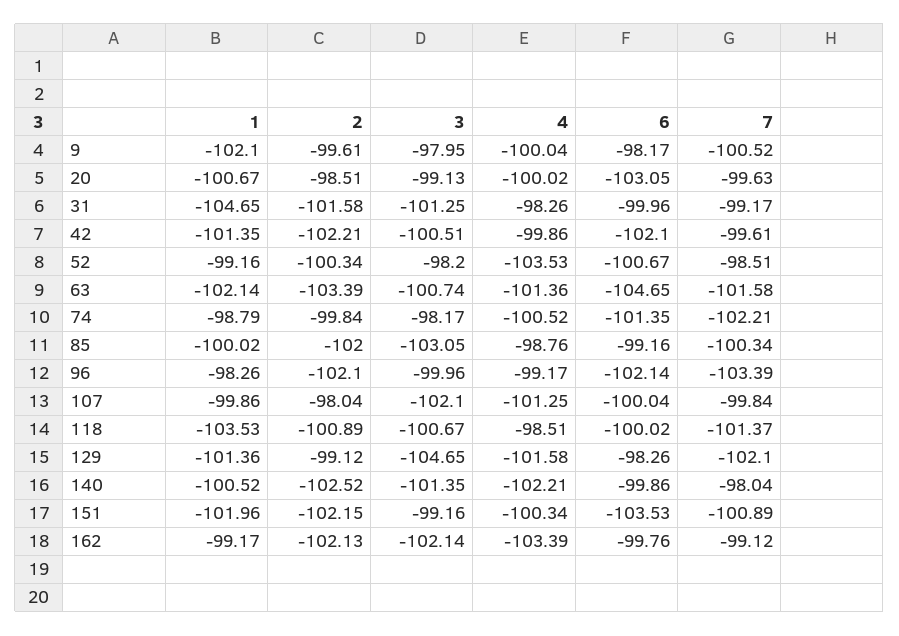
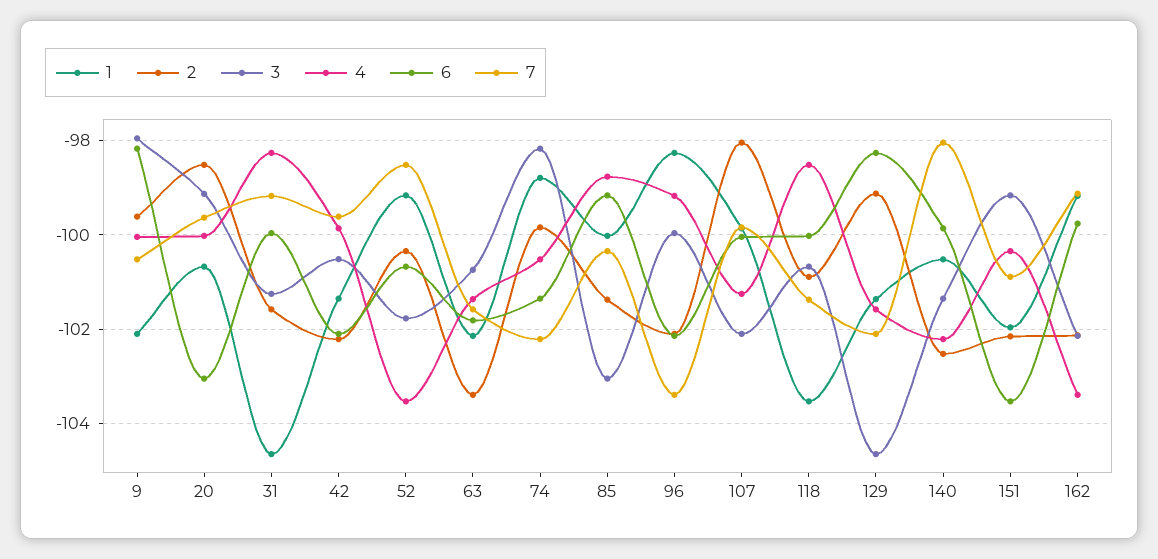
3, 52: -98.2 -> -101.8
6, 63: -104.65 -> -101.8
2, 85: -102 -> -101.4

